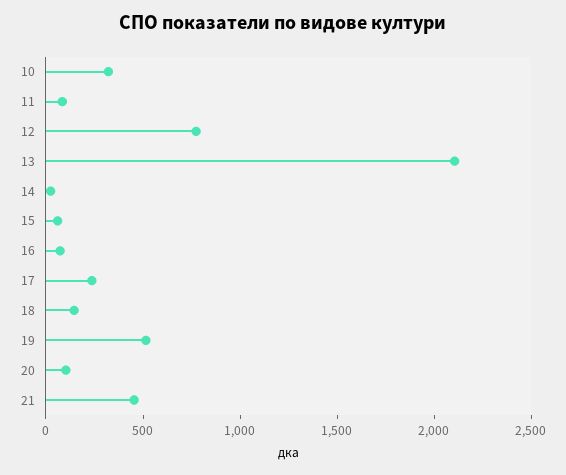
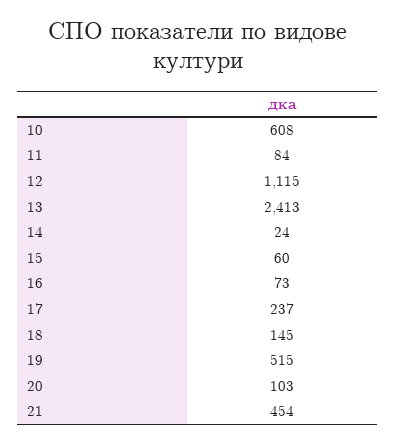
10: 300 -> 608
12: 800 -> 1115
13: 2100 -> 2413

